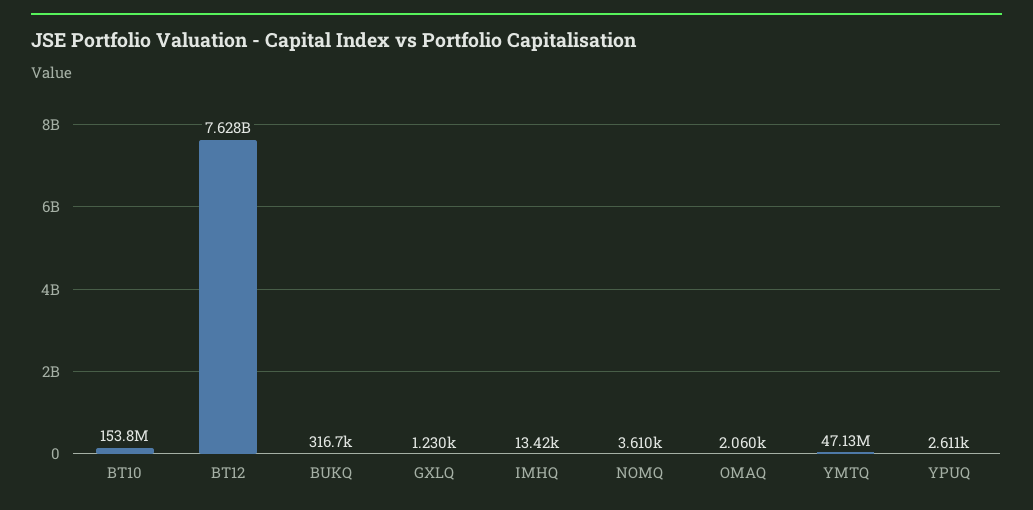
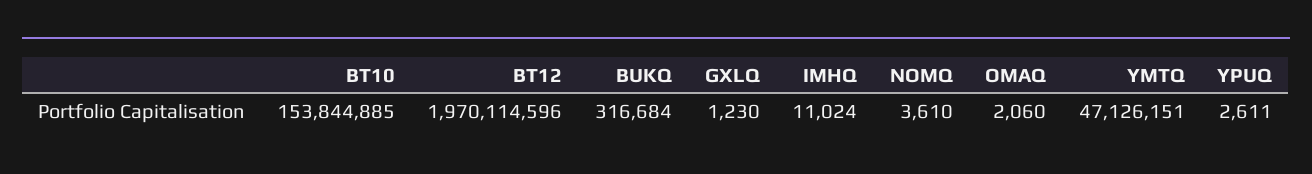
BT12: 7628000000 -> 1970114596
IMHQ: 13420 -> 11024

